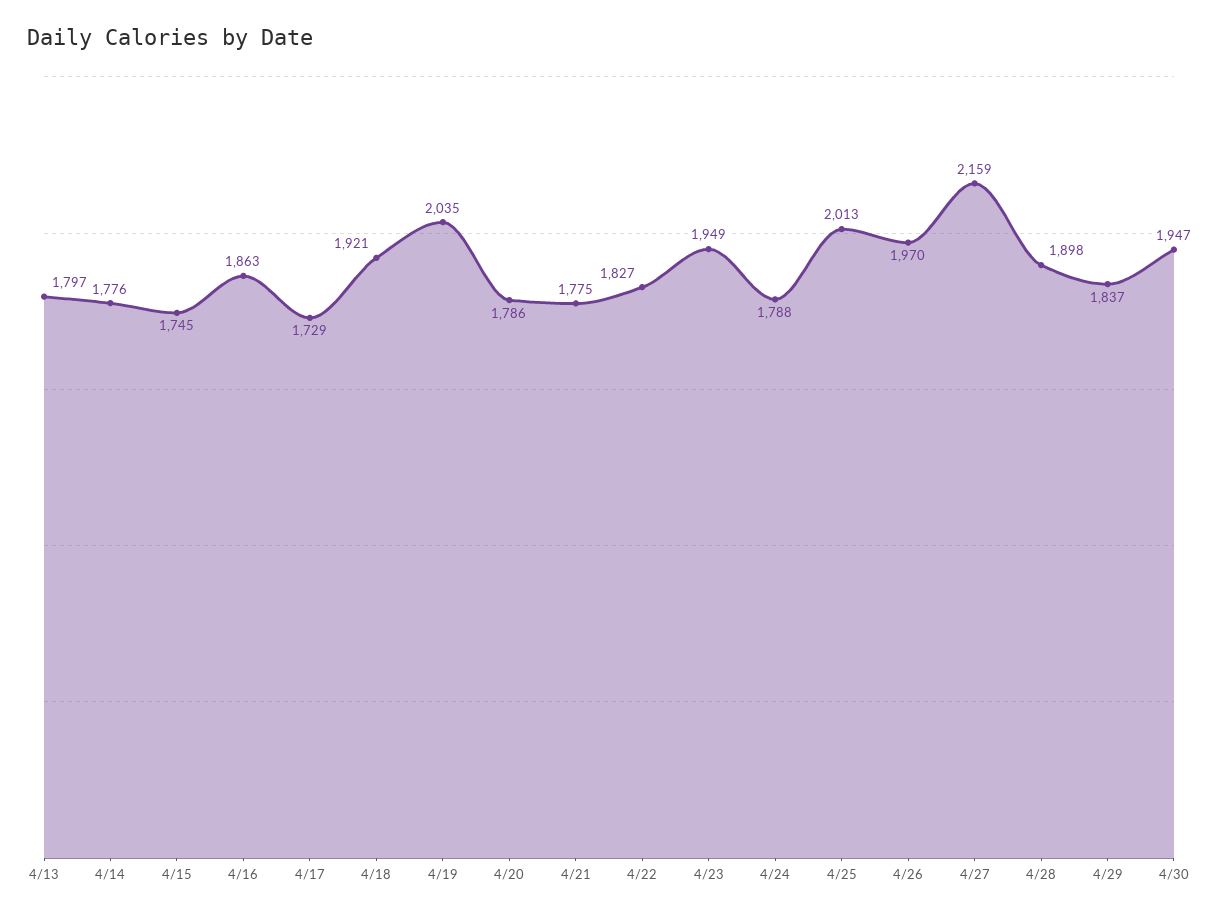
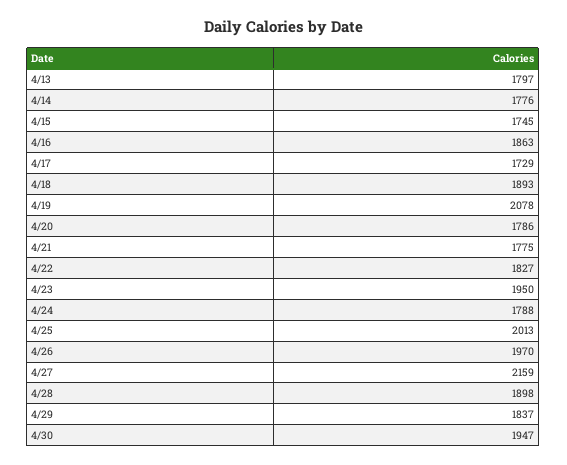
4/18: 1921 -> 1893
4/19: 2035 -> 2078
4/23: 1949 -> 1950

